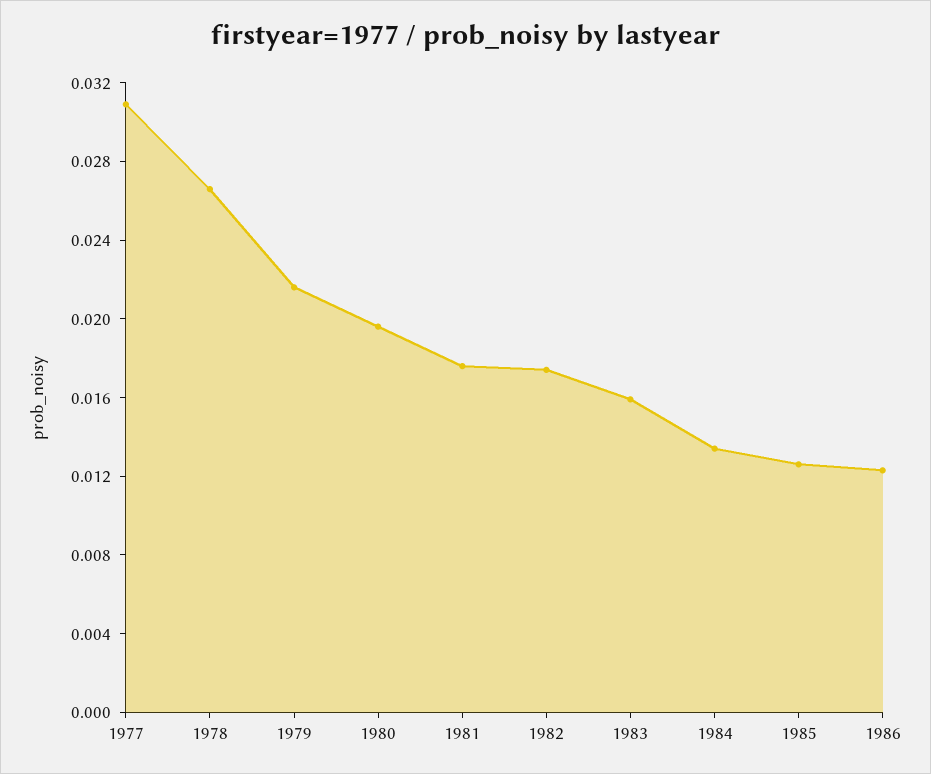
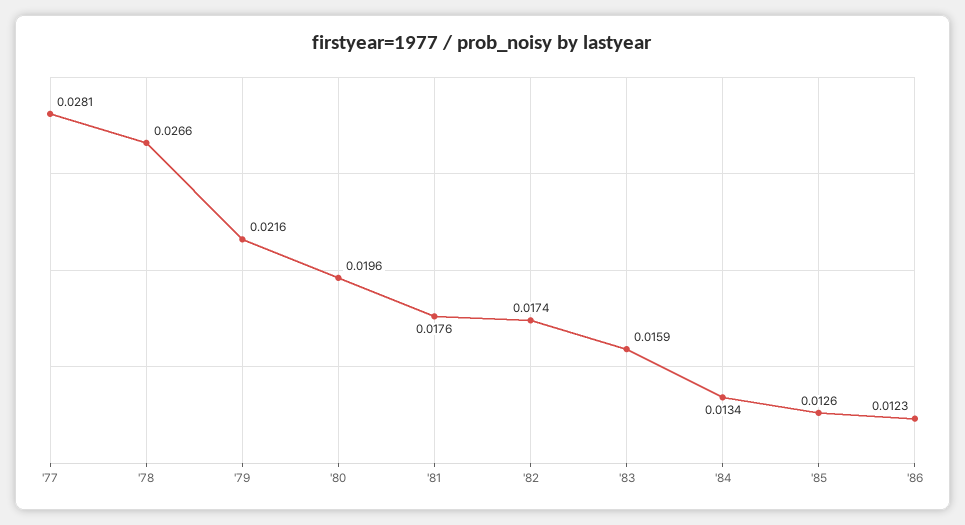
1977: 0.031 -> 0.0281

